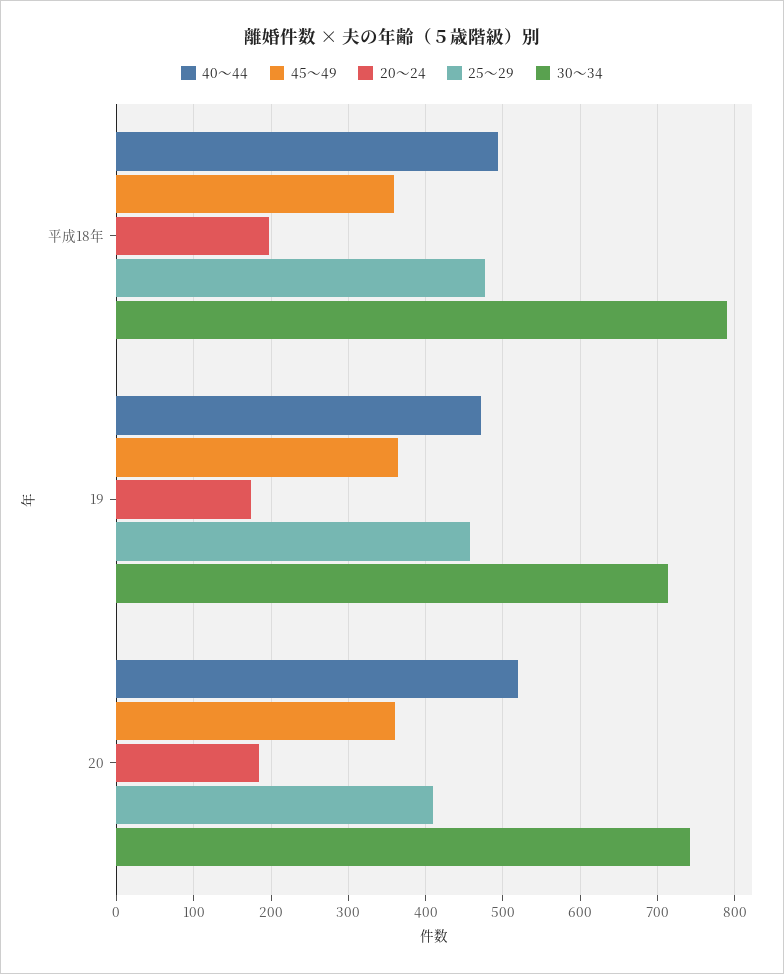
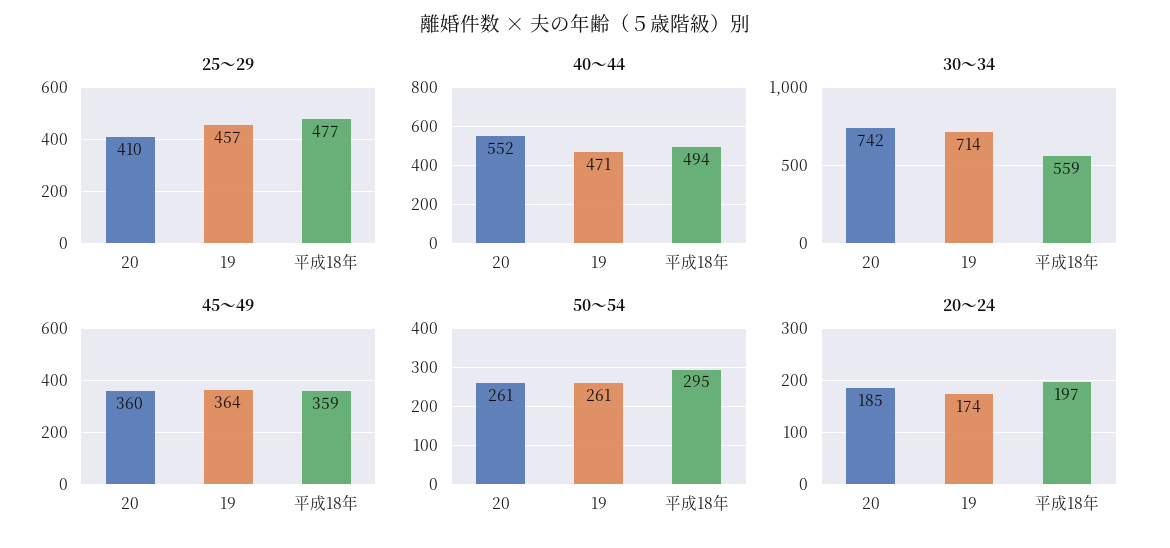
30～34, 平成18年: 790 -> 559
40～44, 20: 520 -> 552
50～54, 20: none -> 261
50～54, 19: none -> 261
50～54, 平成18年: none -> 295

